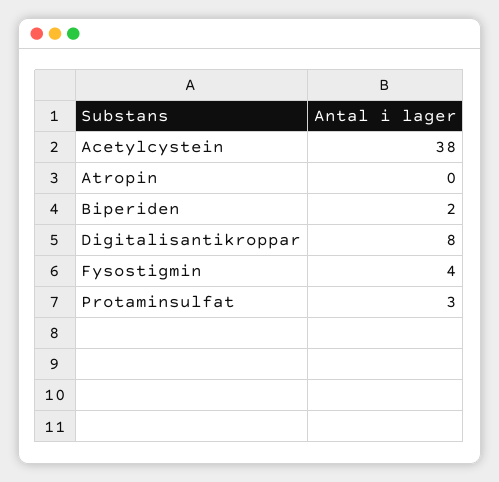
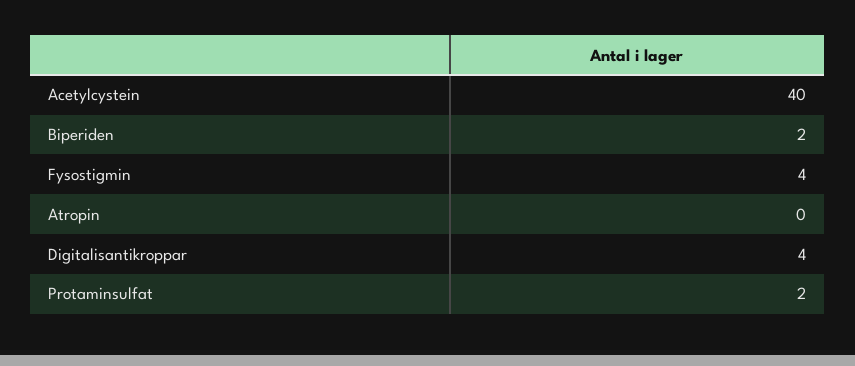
Acetylcystein: 38 -> 40
Digitalisantikroppar: 8 -> 4
Protaminsulfat: 3 -> 2

